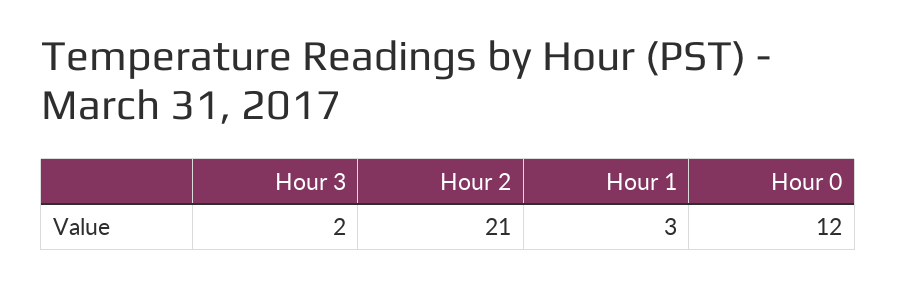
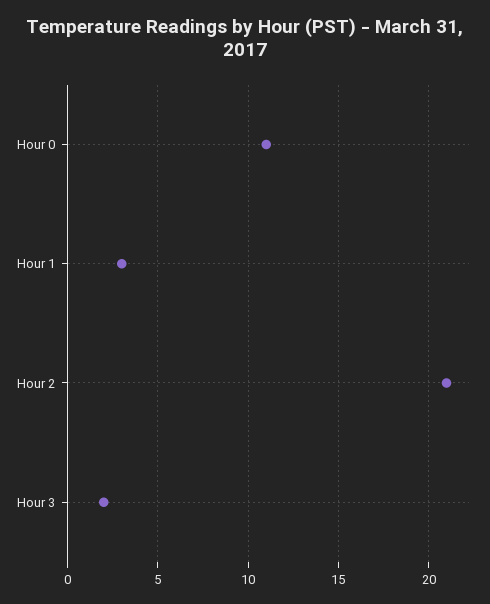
Hour 0: 12 -> 11

